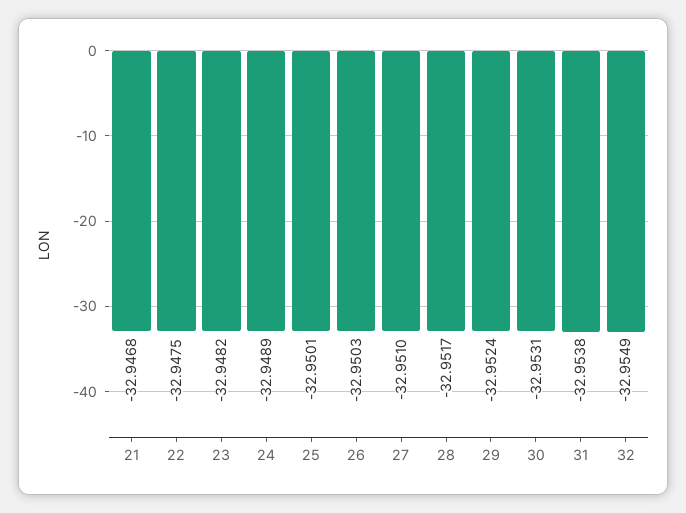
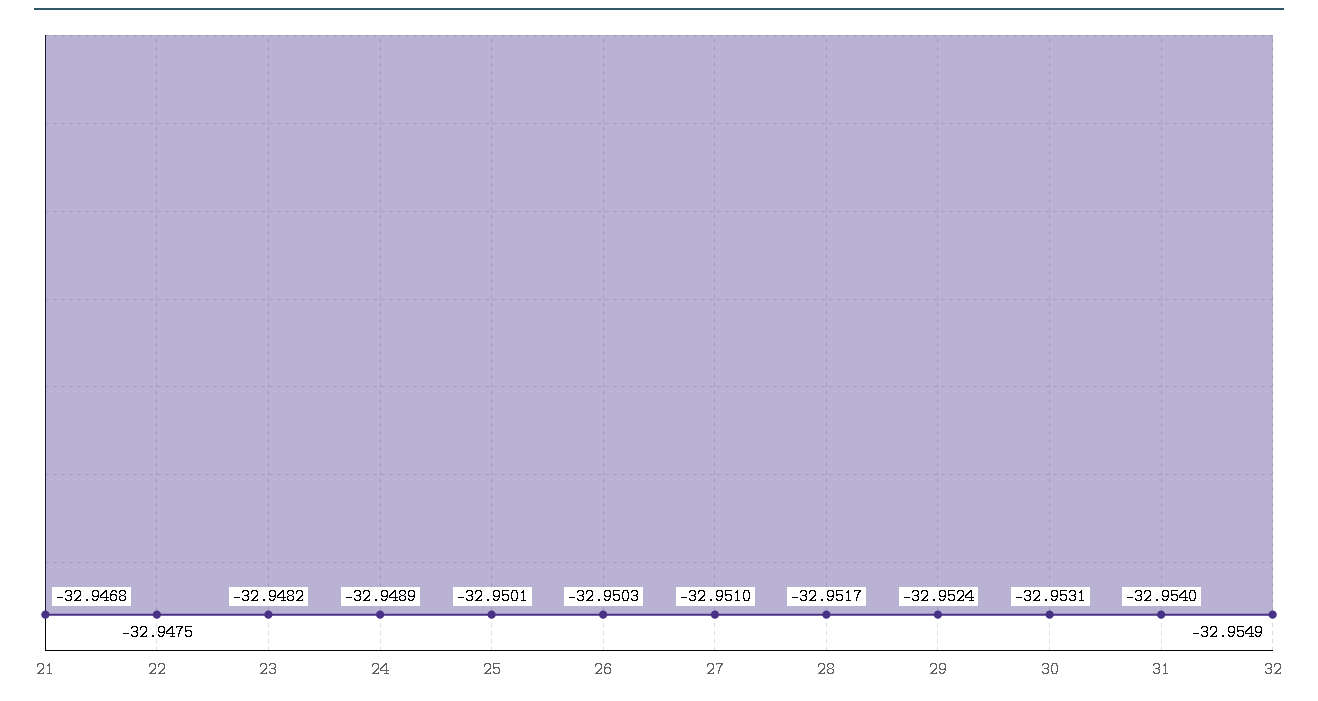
31: -32.9538 -> -32.954

